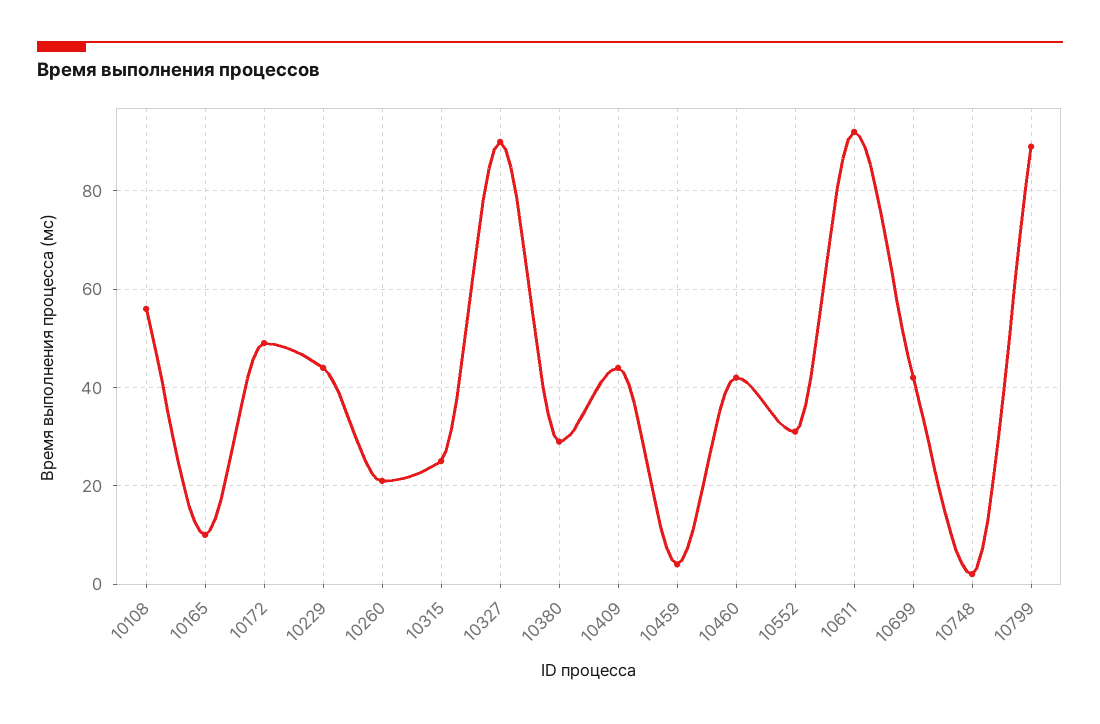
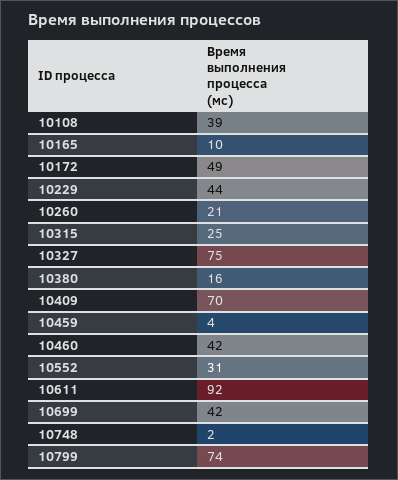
10108: 55 -> 39
10327: 90 -> 75
10380: 30 -> 16
10409: 45 -> 70
10799: 90 -> 74

